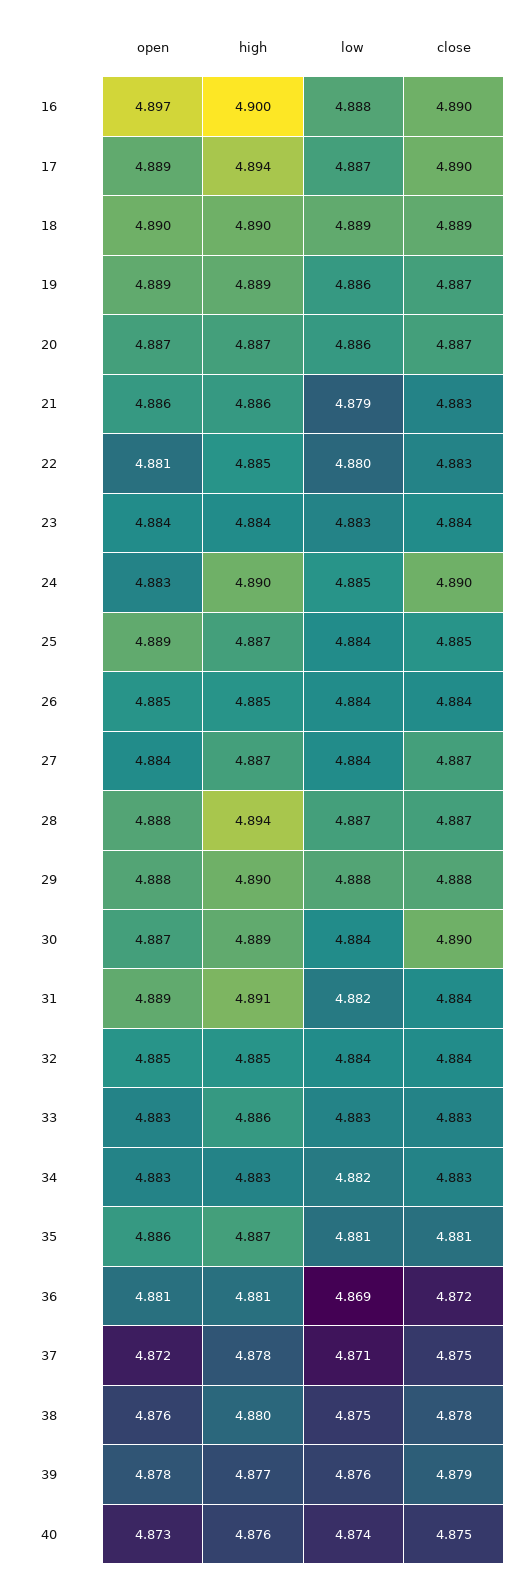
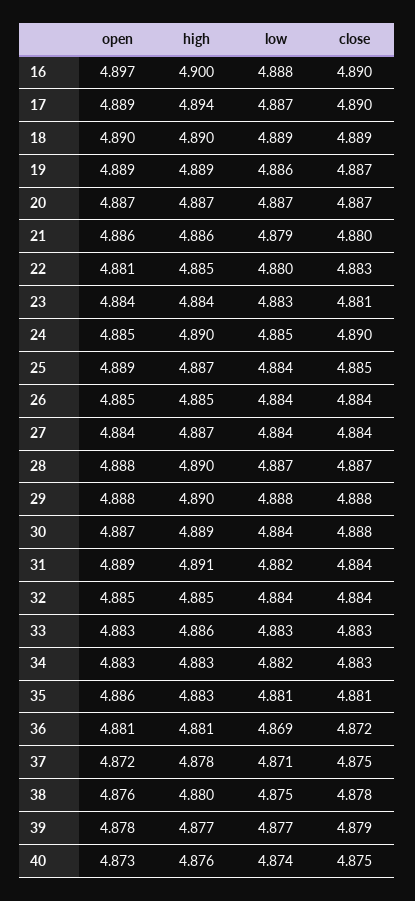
low, 20: 4.886 -> 4.887
close, 21: 4.883 -> 4.88
close, 23: 4.884 -> 4.881
open, 24: 4.883 -> 4.885
close, 27: 4.887 -> 4.884
high, 28: 4.894 -> 4.89
close, 30: 4.89 -> 4.888
high, 35: 4.887 -> 4.883
low, 39: 4.876 -> 4.877

